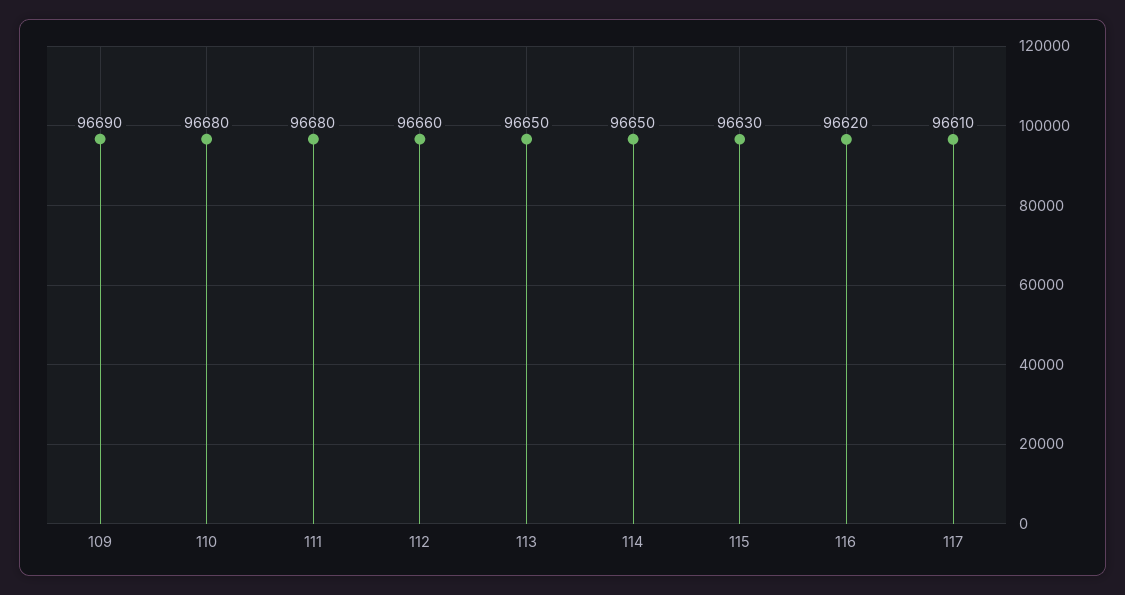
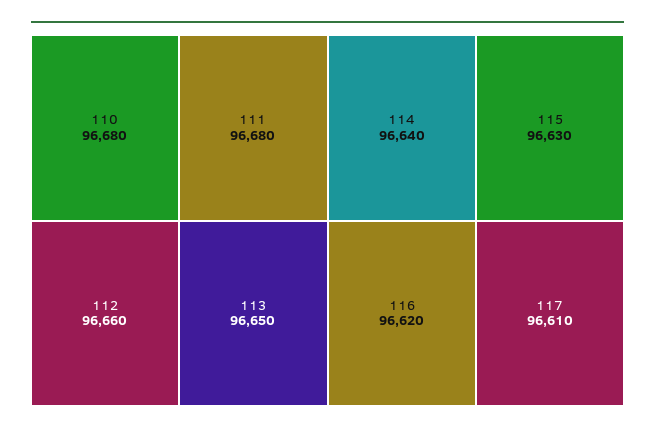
109: 96690 -> none
114: 96650 -> 96640

